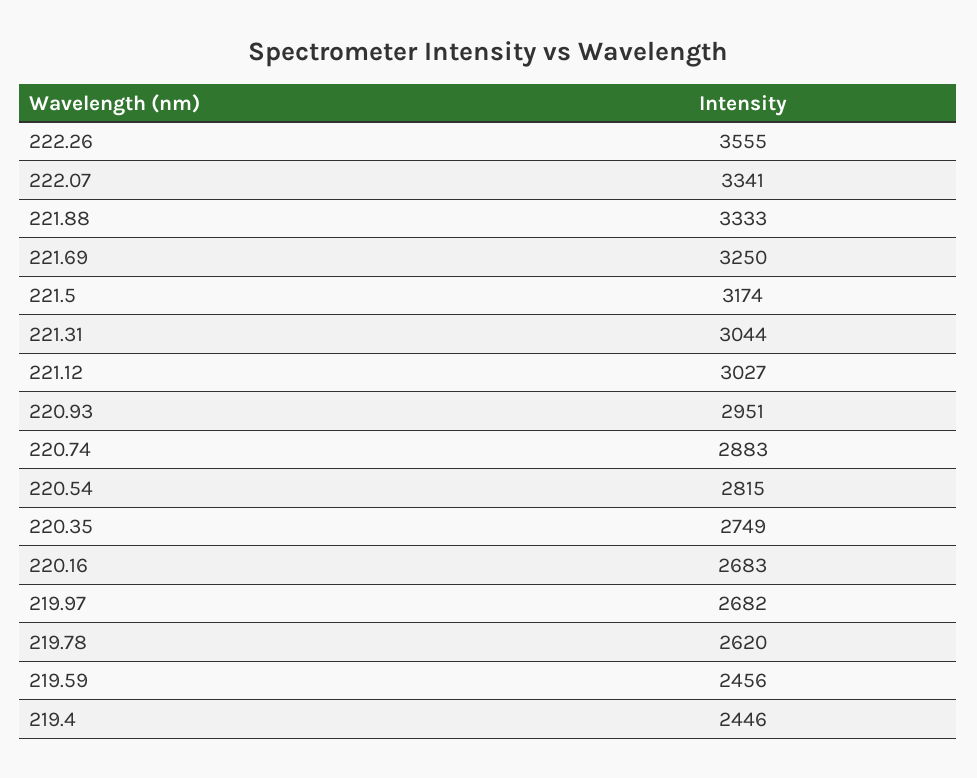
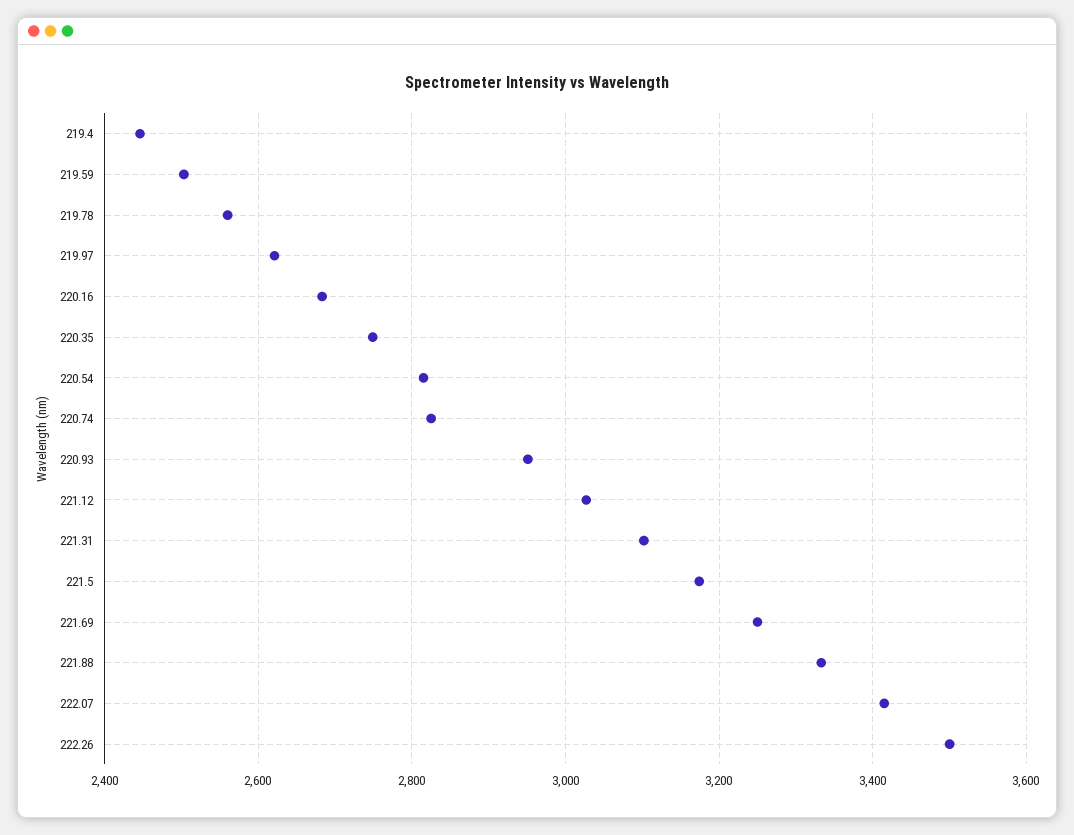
222.26: 3555 -> 3500
222.07: 3341 -> 3420
221.31: 3044 -> 3100
220.74: 2883 -> 2820
219.97: 2682 -> 2620
219.78: 2620 -> 2560
219.59: 2456 -> 2500

